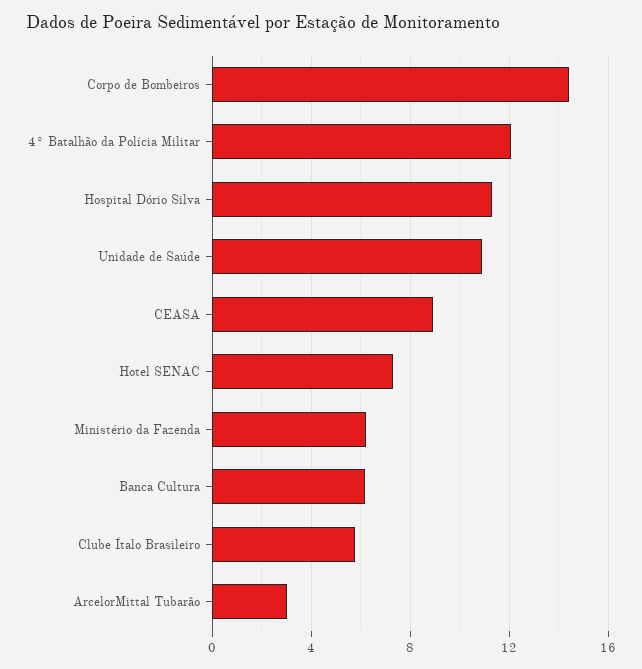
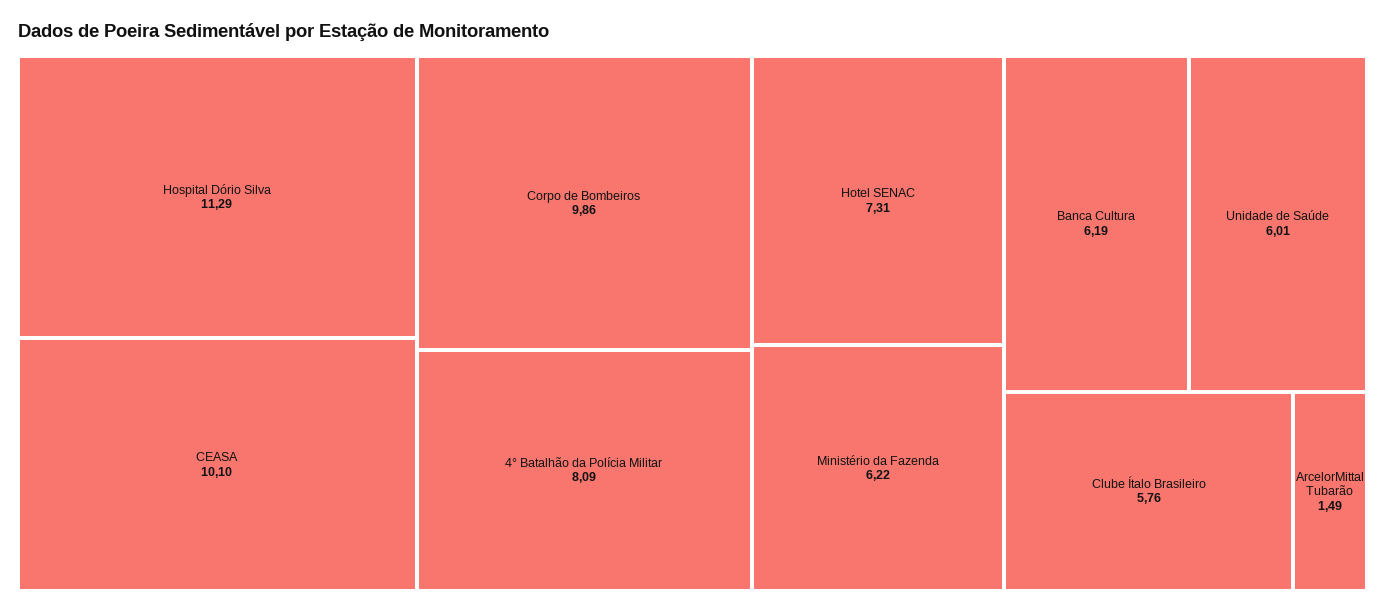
Corpo de Bombeiros: 14.5 -> 9.86
4° Batalhão da Polícia Militar: 12 -> 8.09
Unidade de Saúde: 11 -> 6.01
CEASA: 9 -> 10.1
ArcelorMittal Tubarão: 3 -> 1.49

